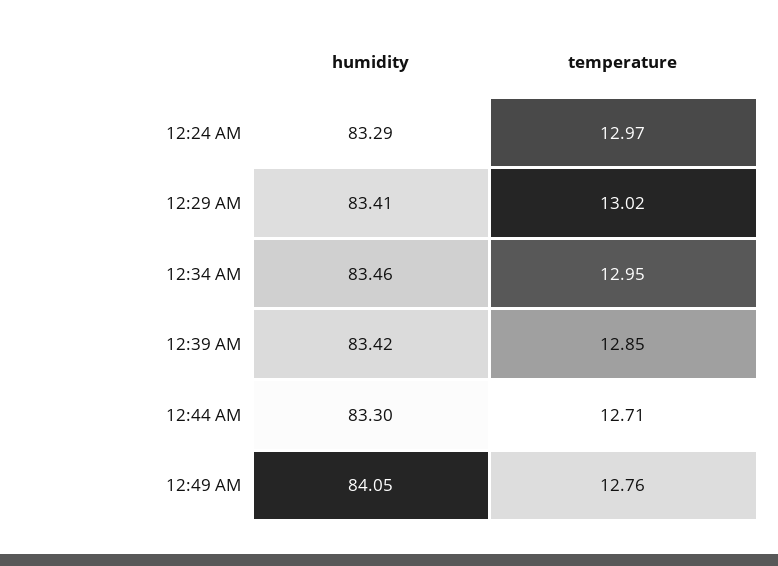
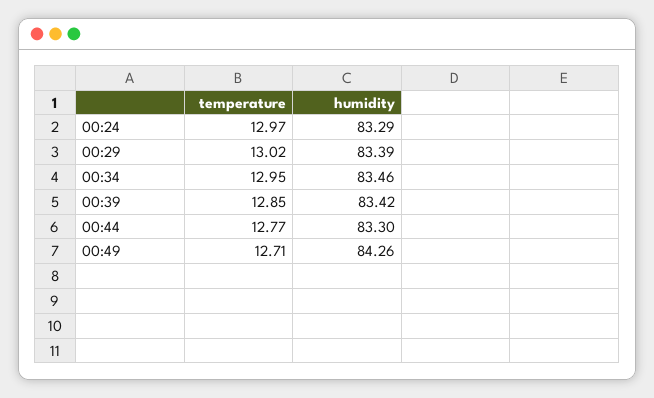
humidity, 12:29 AM: 83.41 -> 83.39
temperature, 12:44 AM: 12.71 -> 12.77
humidity, 12:49 AM: 84.05 -> 84.26
temperature, 12:49 AM: 12.76 -> 12.71

